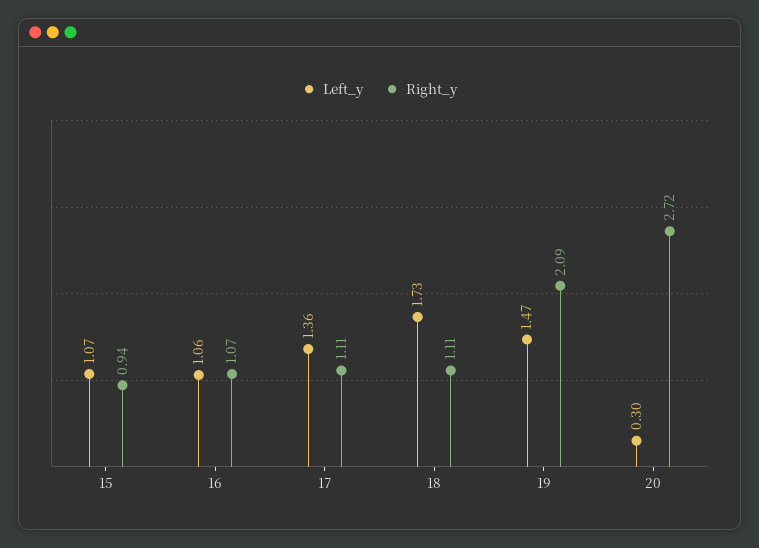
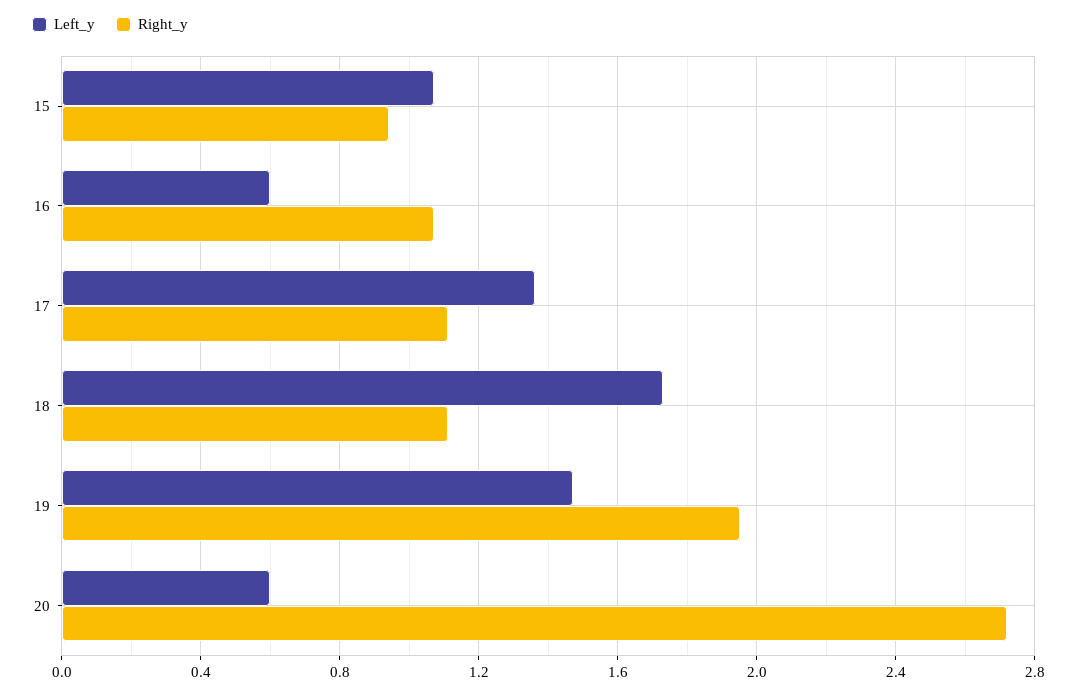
Left_y, 16: 1.06 -> 0.6
Right_y, 19: 2.09 -> 1.95
Left_y, 20: 0.3 -> 0.6

